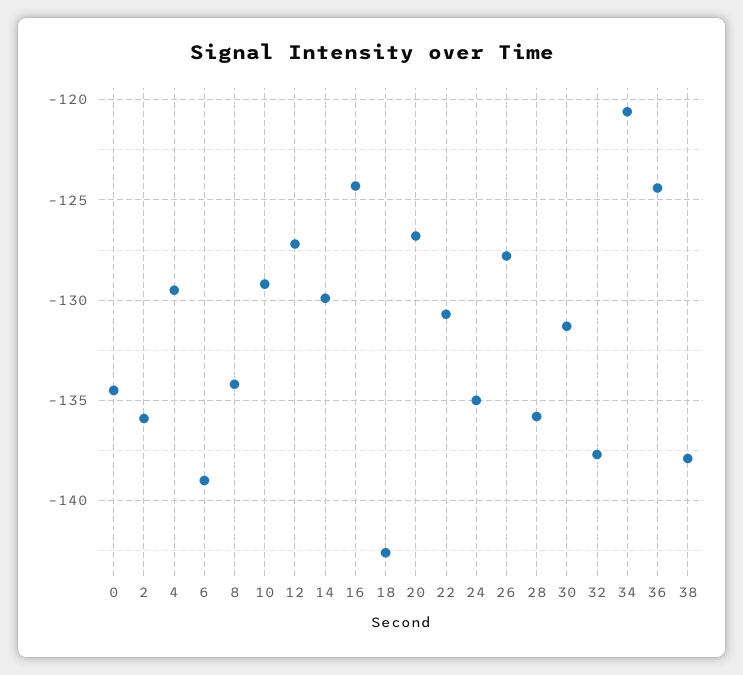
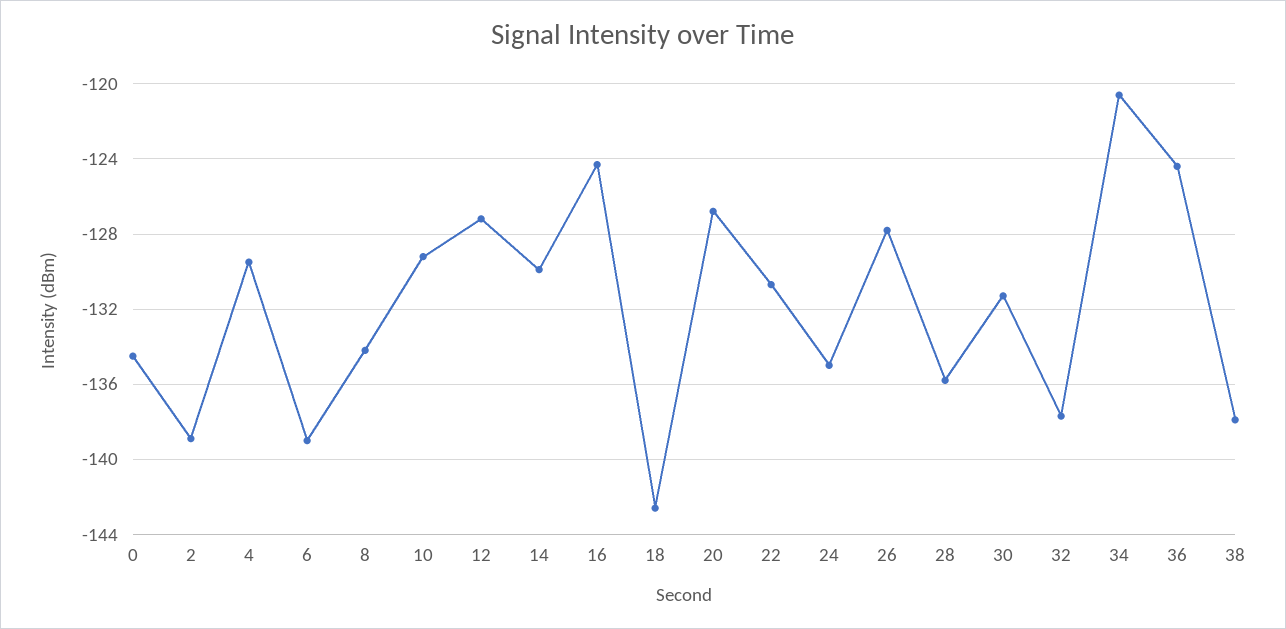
2: -136 -> -139

